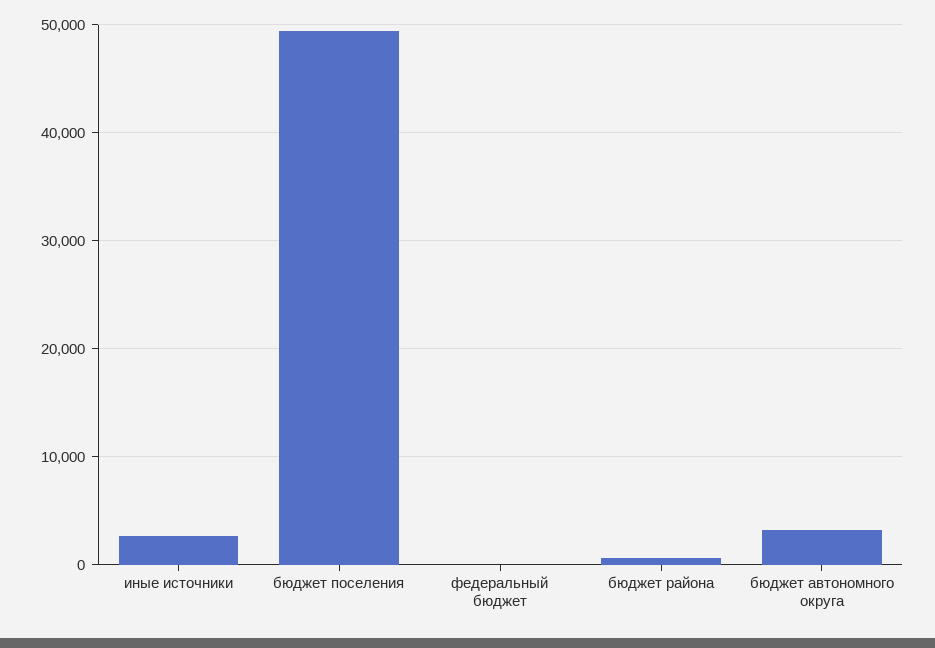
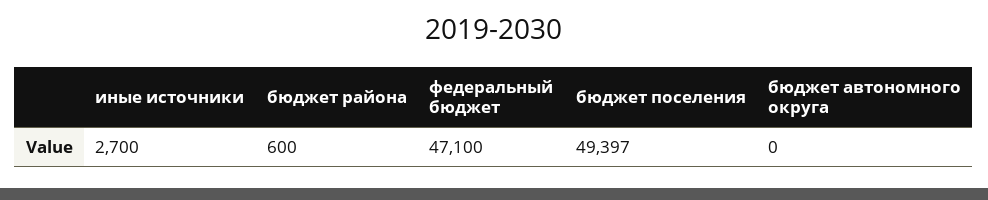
федеральный бюджет: 0 -> 47100
бюджет автономного округа: 3000 -> 0

